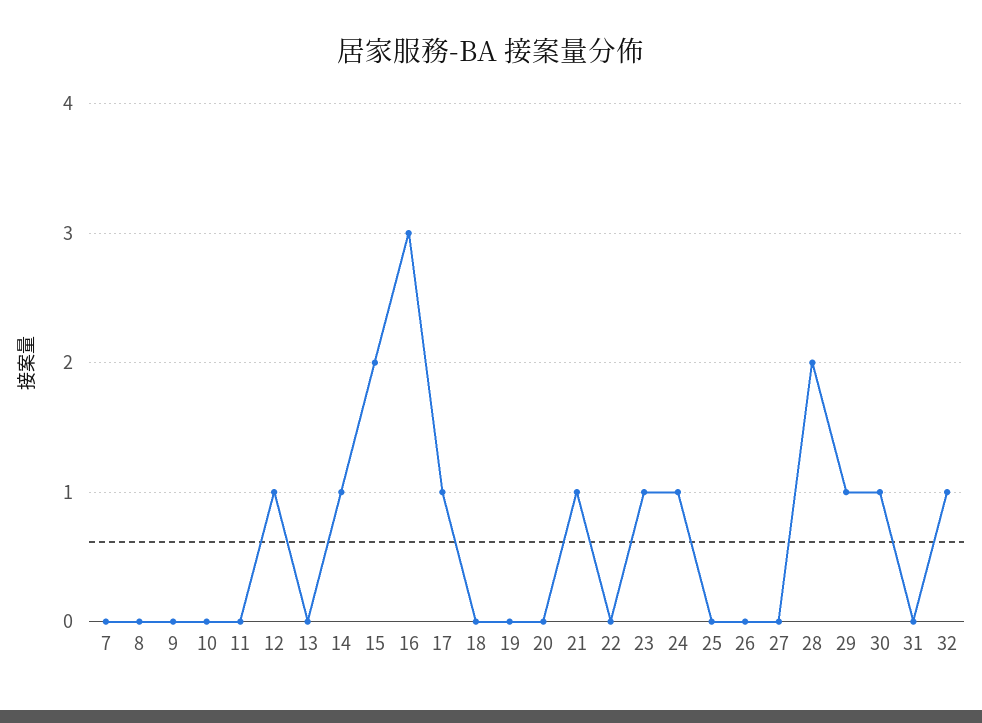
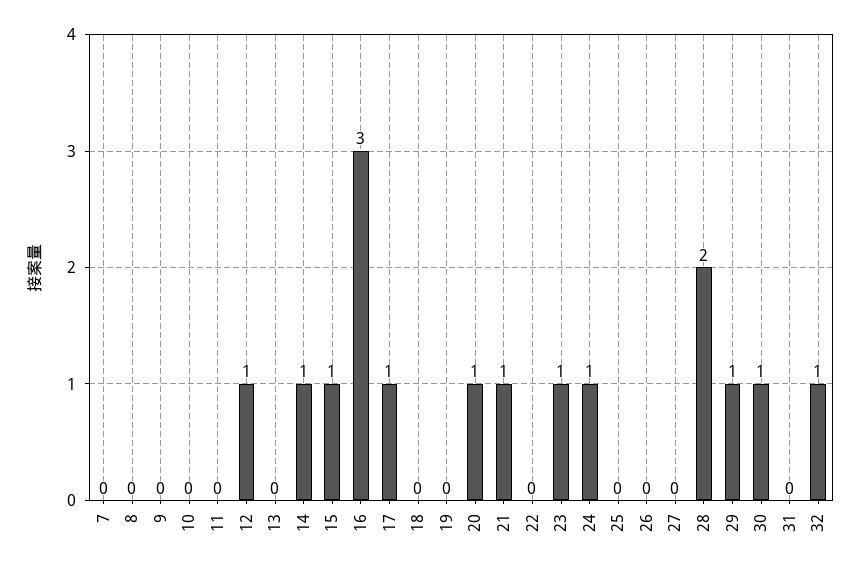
15: 2 -> 1
20: 0 -> 1

